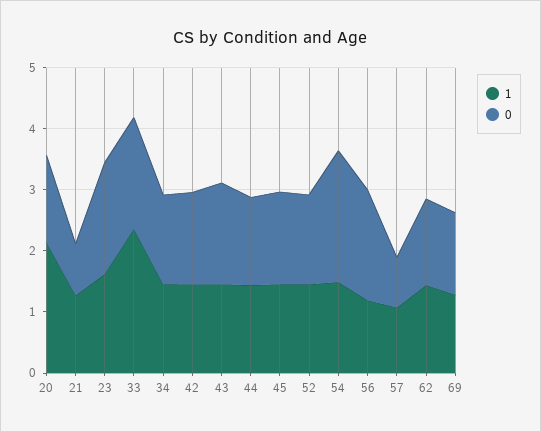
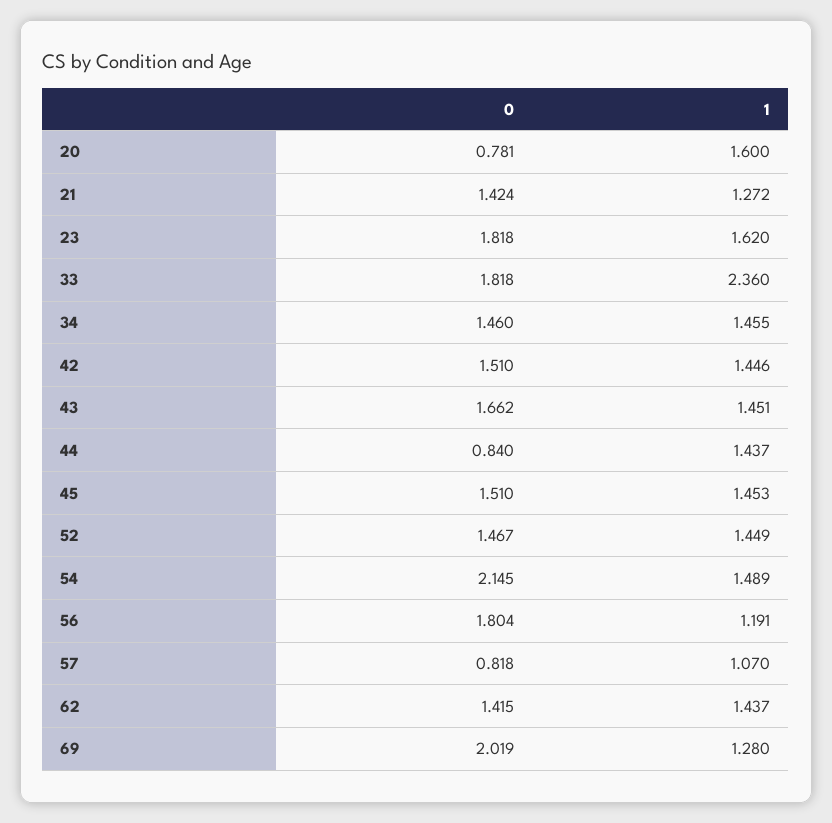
1, 20: 2.2 -> 1.6
0, 20: 1.4 -> 0.781
0, 21: 0.8 -> 1.424
0, 44: 1.4 -> 0.84
0, 69: 1.4 -> 2.019

